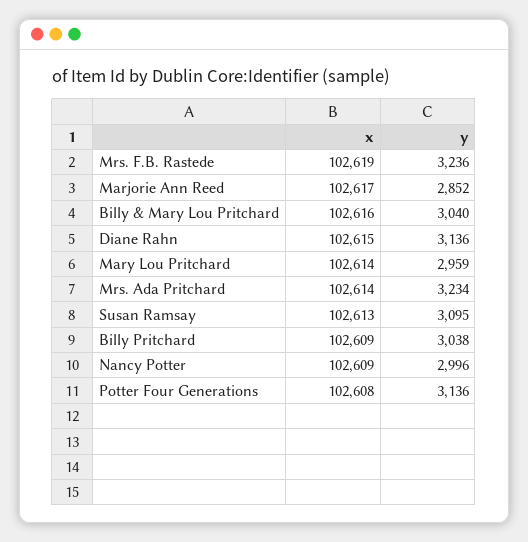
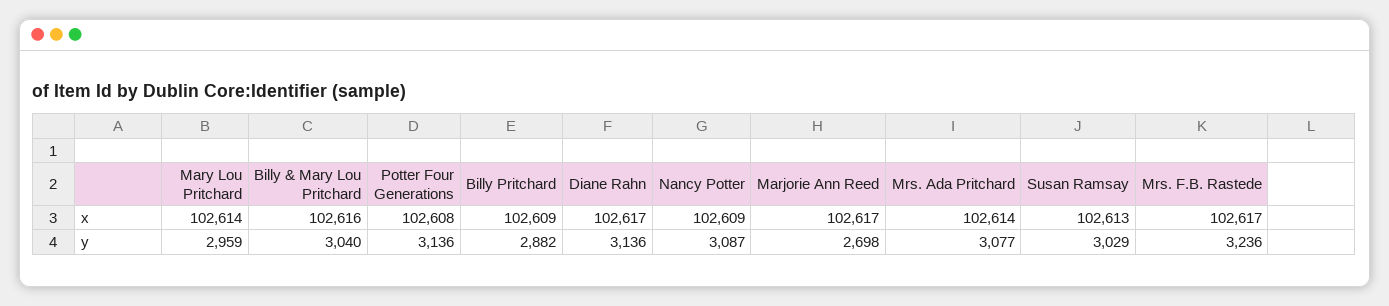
x, Mrs. F.B. Rastede: 102619 -> 102617
y, Marjorie Ann Reed: 2852 -> 2698
x, Diane Rahn: 102615 -> 102617
y, Mrs. Ada Pritchard: 3234 -> 3077
y, Susan Ramsay: 3095 -> 3029
y, Billy Pritchard: 3038 -> 2882
y, Nancy Potter: 2996 -> 3087

